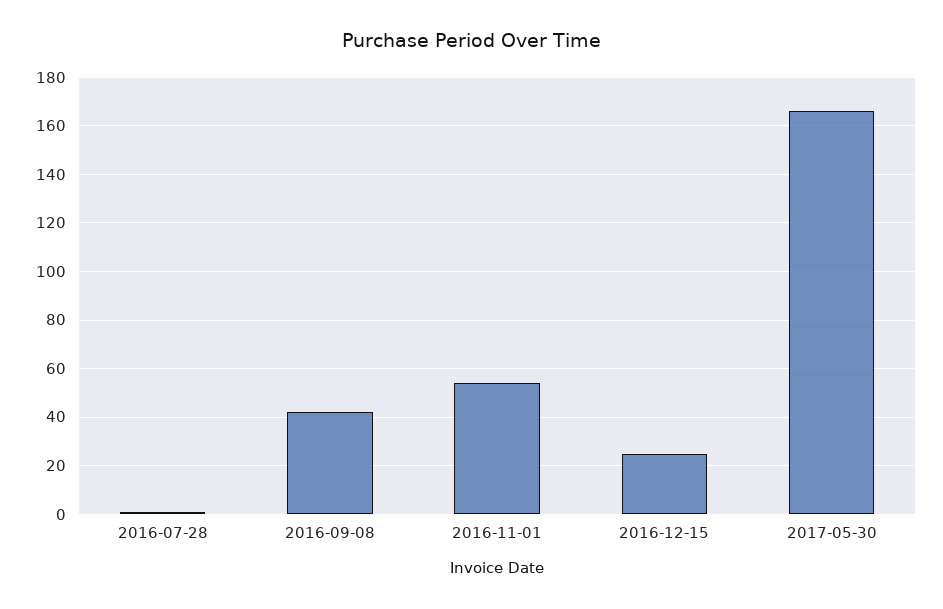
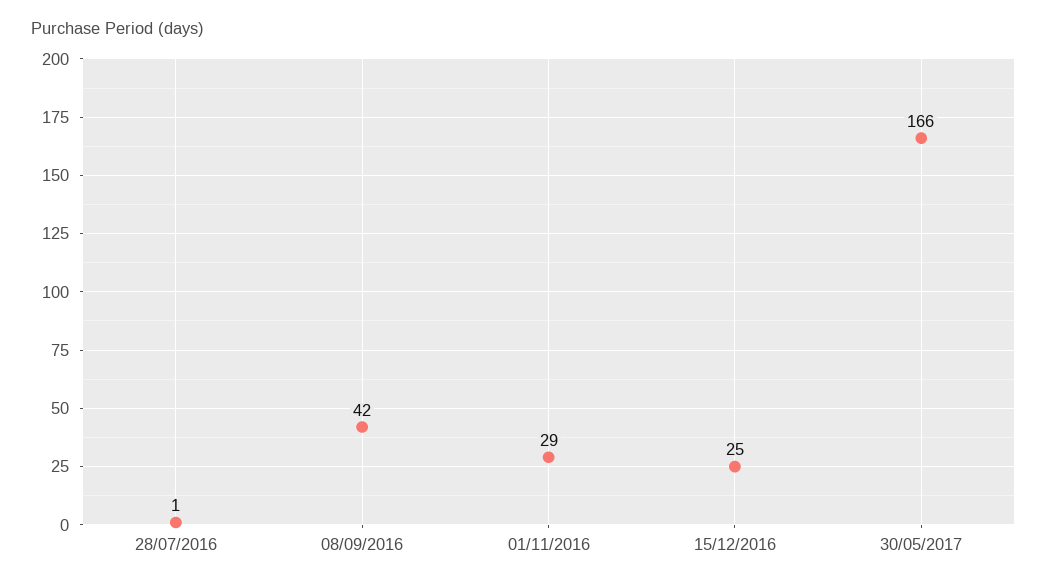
2016-11-01: 55 -> 29

